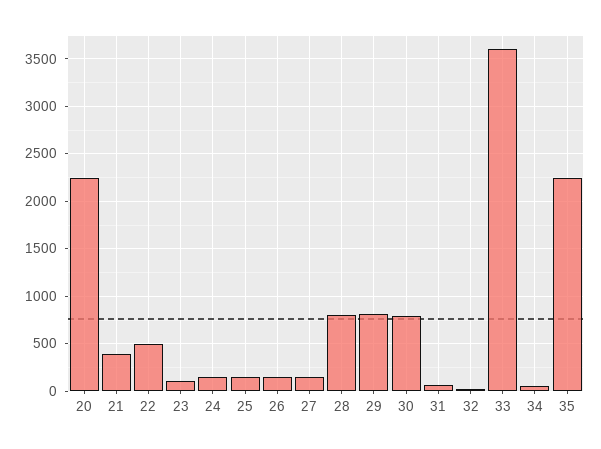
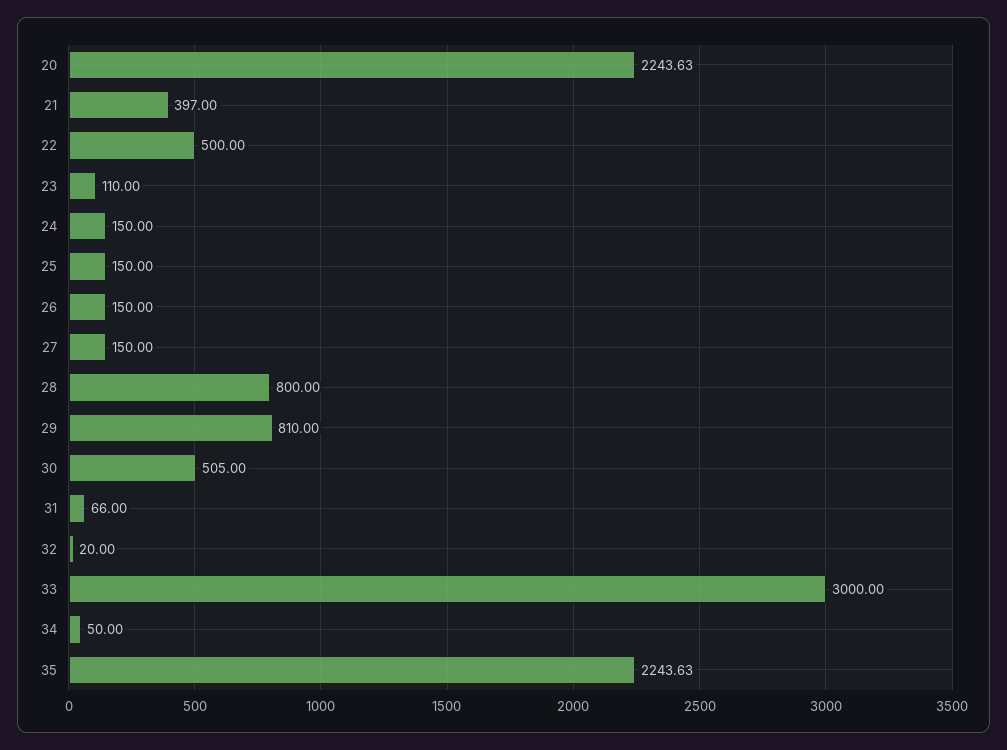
30: 800 -> 505
33: 3600 -> 3000

